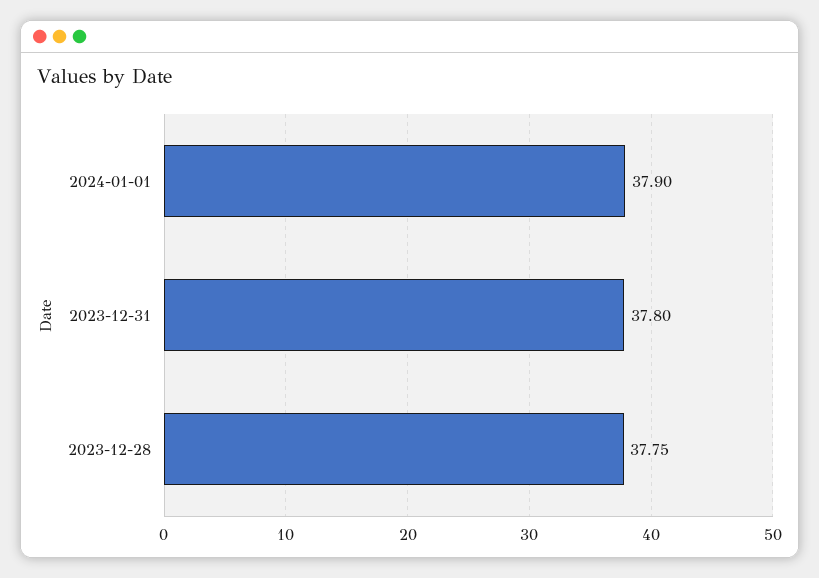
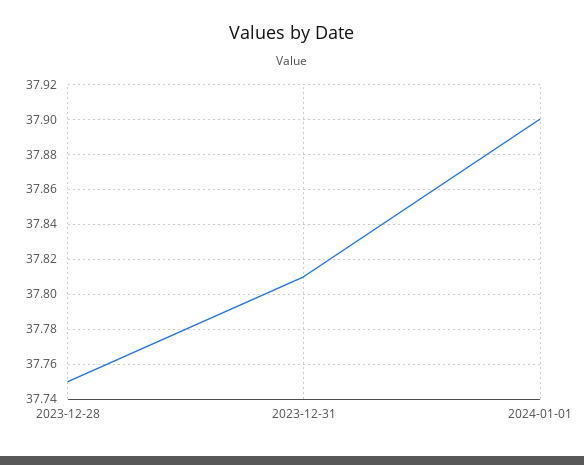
2023-12-31: 37.8 -> 37.81

